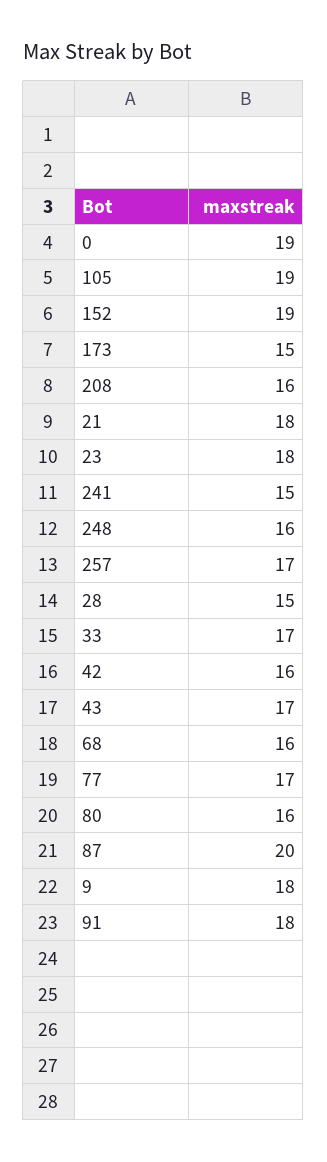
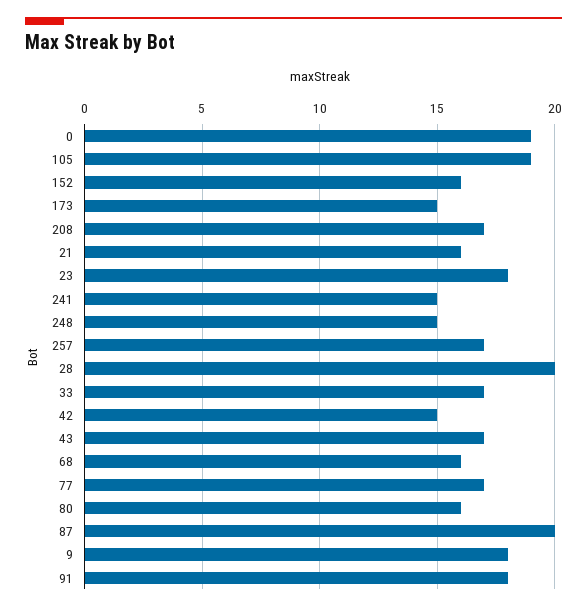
152: 19 -> 16
208: 16 -> 17
21: 18 -> 16
248: 16 -> 15
28: 15 -> 20
42: 16 -> 15

